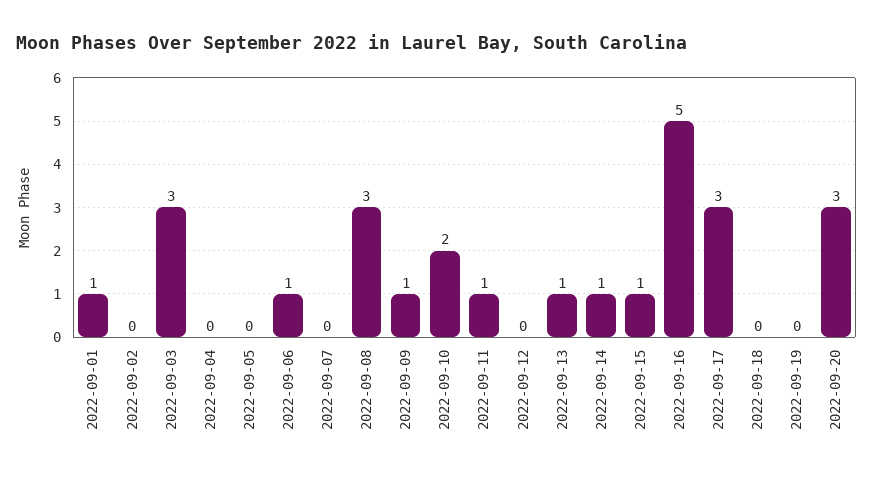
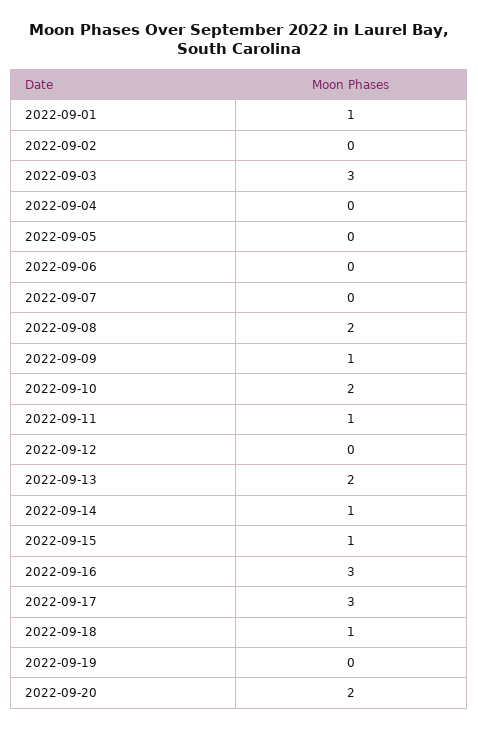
2022-09-06: 1 -> 0
2022-09-08: 3 -> 2
2022-09-13: 1 -> 2
2022-09-16: 5 -> 3
2022-09-18: 0 -> 1
2022-09-20: 3 -> 2

